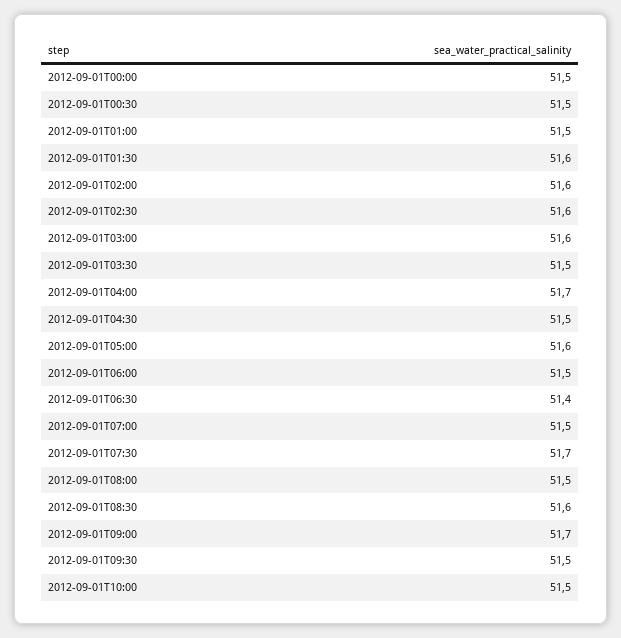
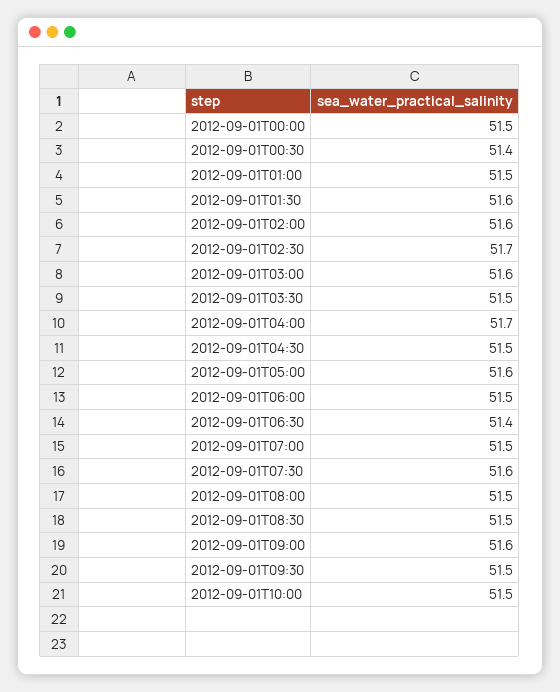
2012-09-01T00:30: 51.5 -> 51.4
2012-09-01T02:30: 51.6 -> 51.7
2012-09-01T07:30: 51.7 -> 51.6
2012-09-01T08:30: 51.6 -> 51.5
2012-09-01T09:00: 51.7 -> 51.6

